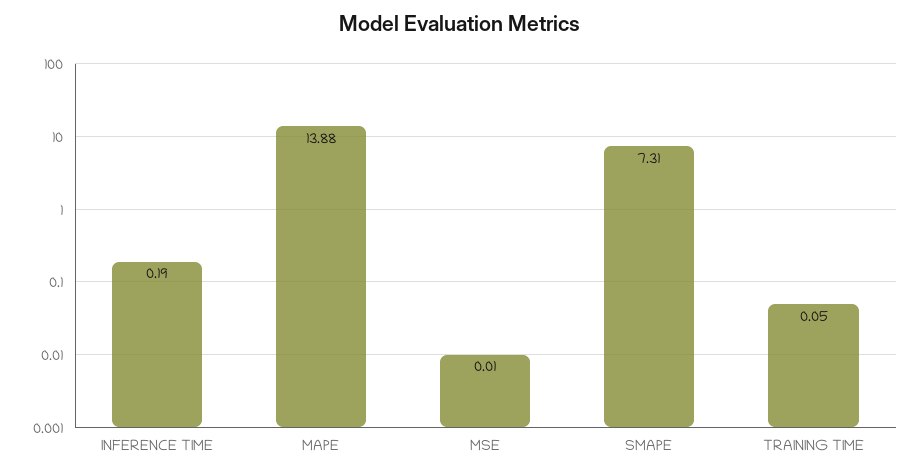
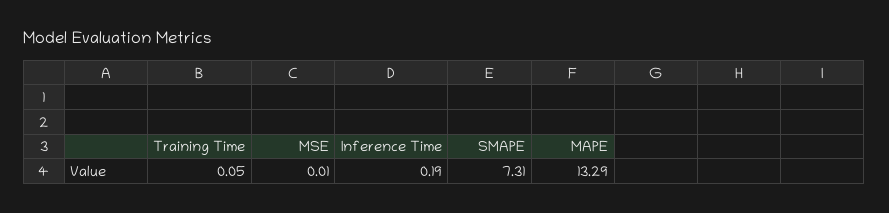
MAPE: 13.88 -> 13.29

